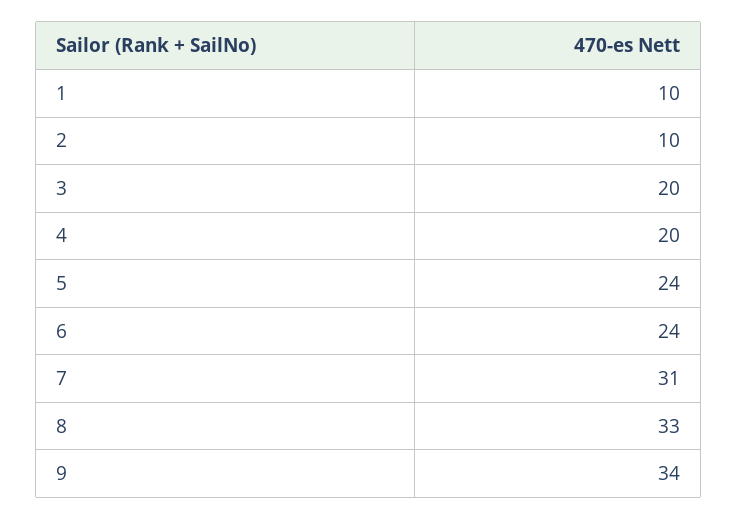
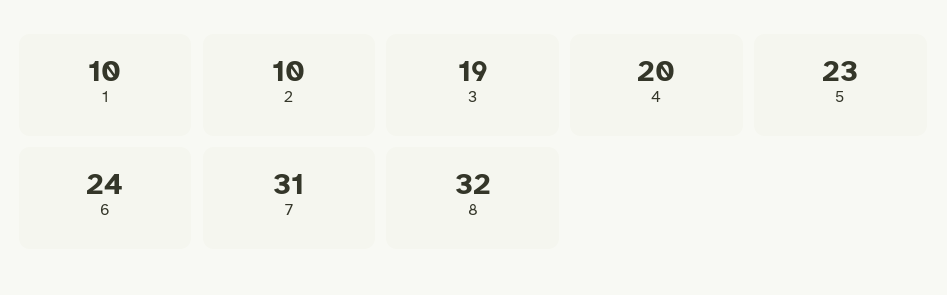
3: 20 -> 19
5: 24 -> 23
8: 33 -> 32
9: 34 -> none

